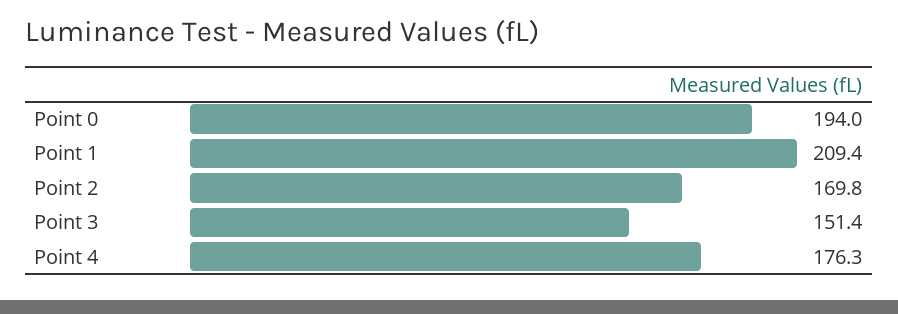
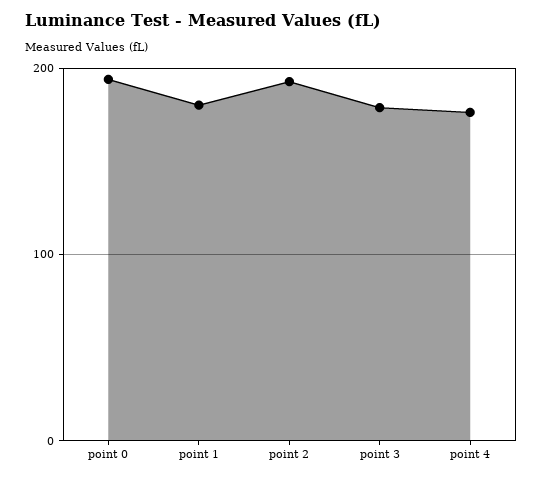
Point 1: 209.4 -> 180
Point 2: 169.8 -> 190
Point 3: 151.4 -> 180

